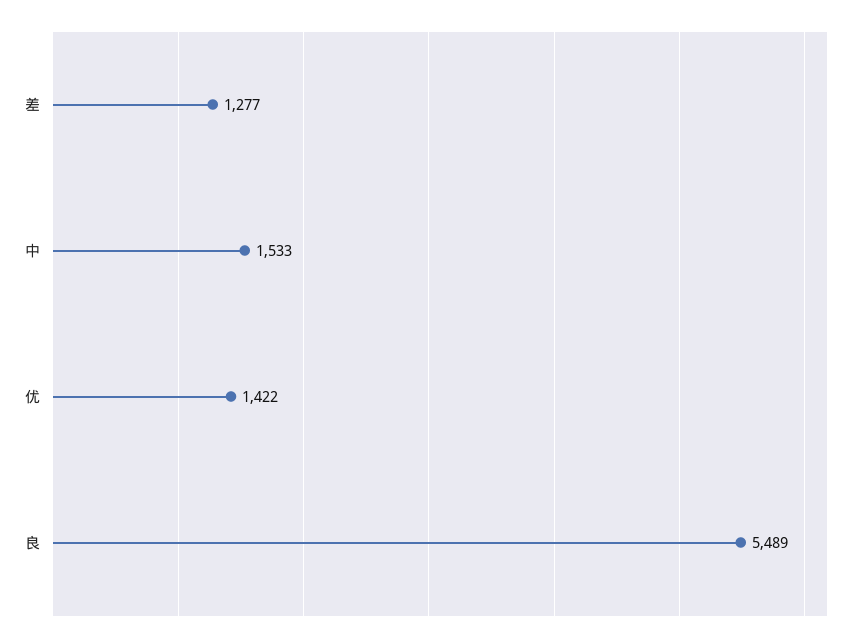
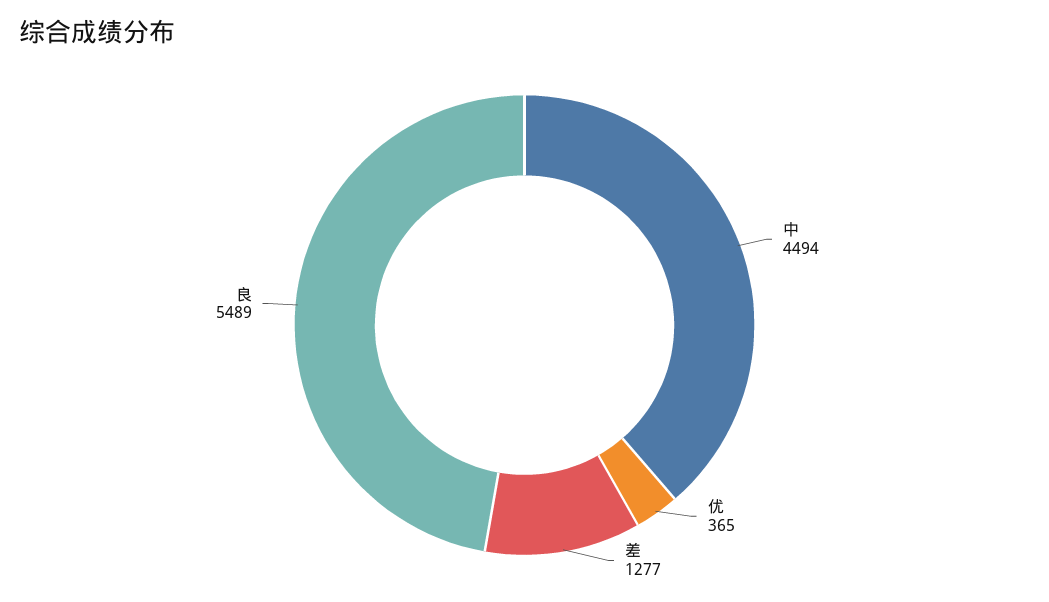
中: 1533 -> 4494
优: 1422 -> 365

